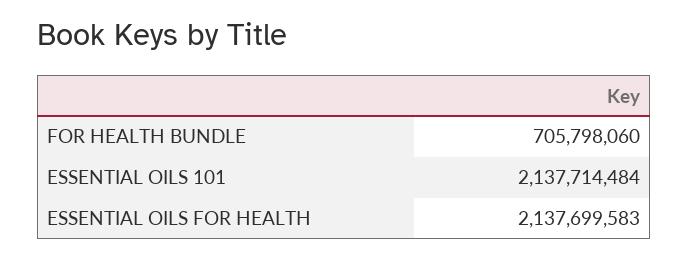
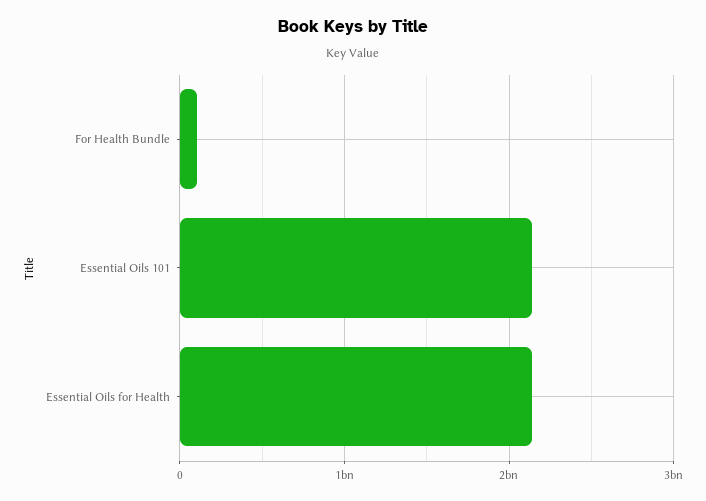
FOR HEALTH BUNDLE: 705798060 -> 100000000

